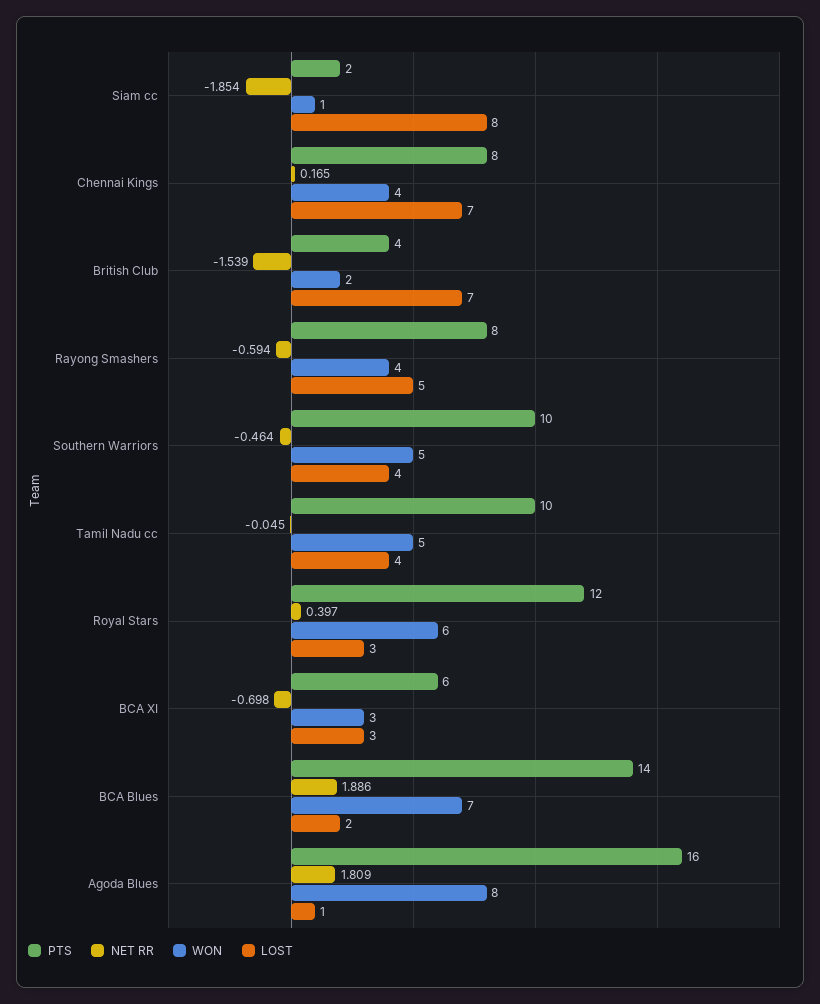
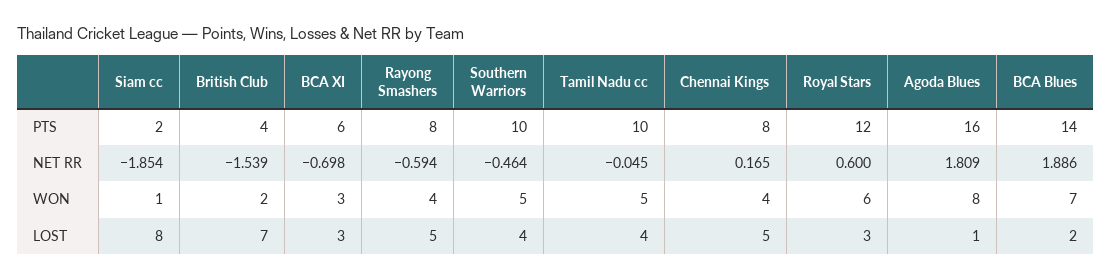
LOST, Chennai Kings: 7 -> 5
NET RR, Royal Stars: 0.397 -> 0.6

